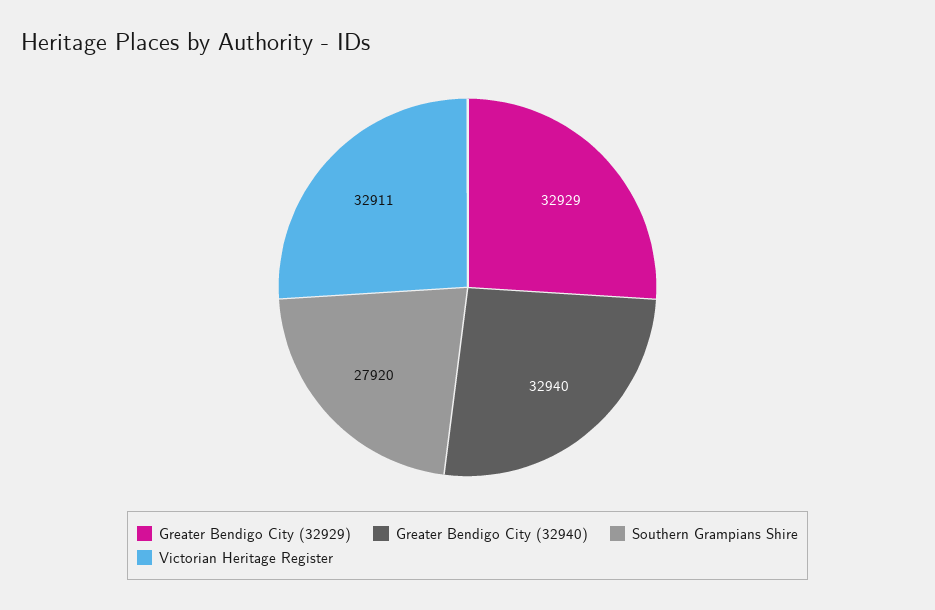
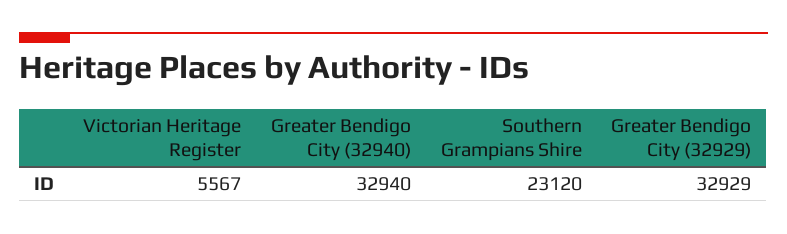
Southern Grampians Shire: 27920 -> 23120
Victorian Heritage Register: 32911 -> 5567

